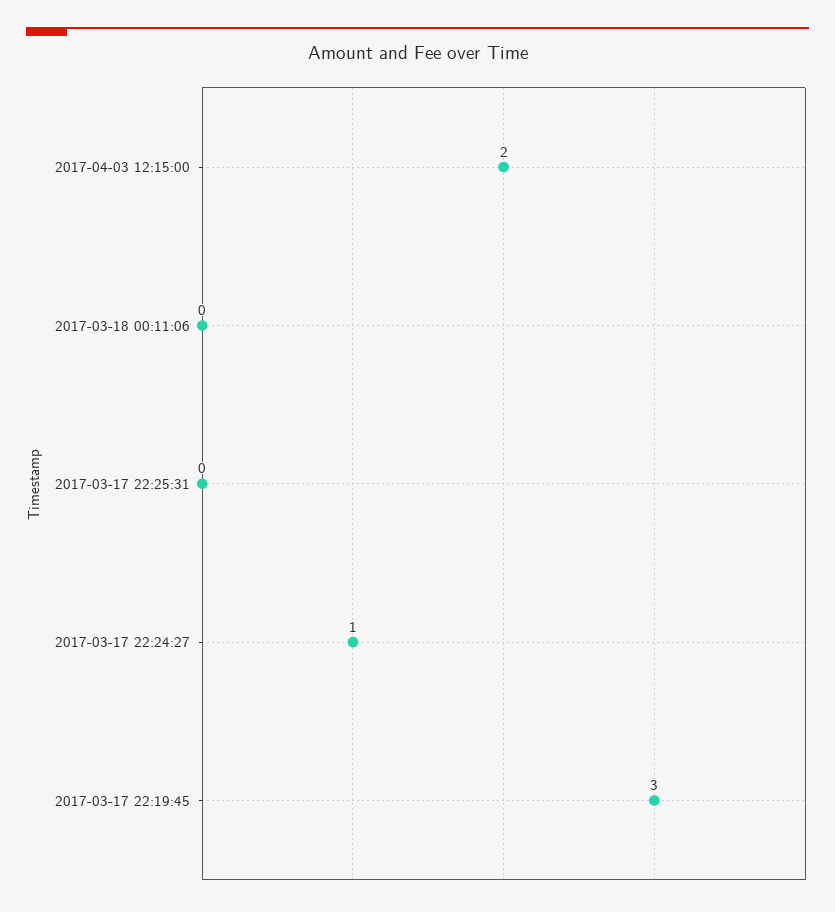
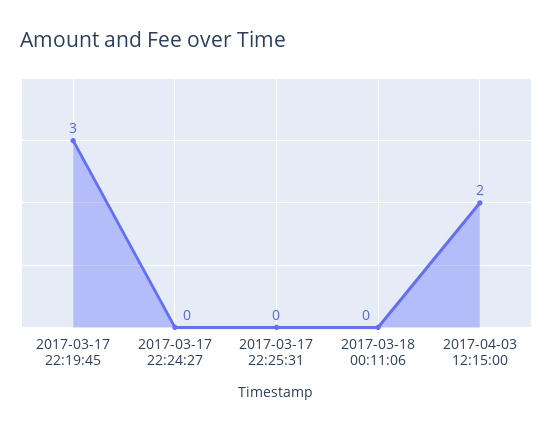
2017-03-17 22:24:27: 1 -> 0

